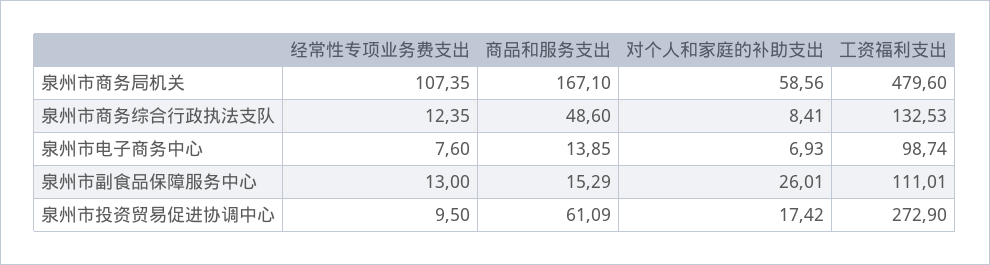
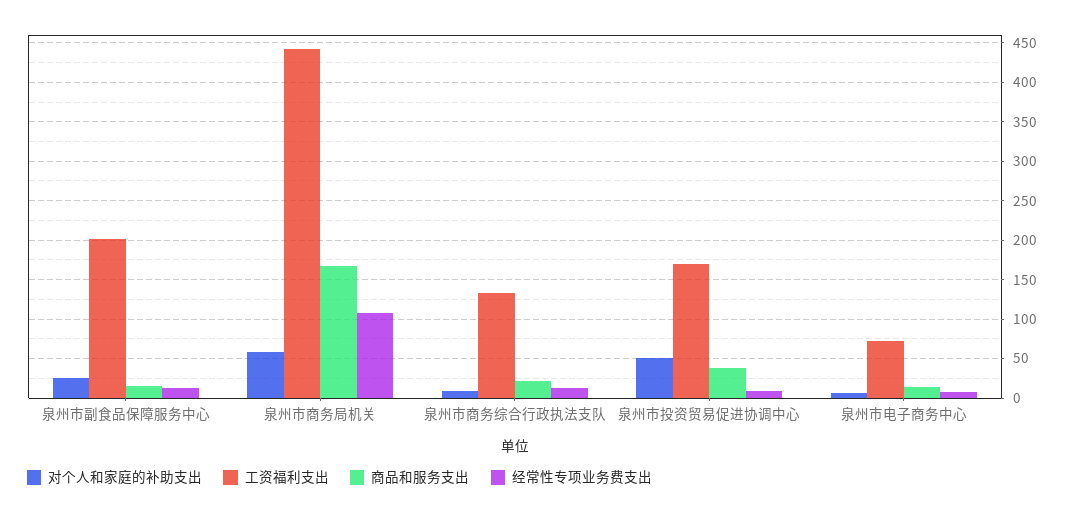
工资福利支出, 泉州市商务局机关: 479.6 -> 440
商品和服务支出, 泉州市商务综合行政执法支队: 48.6 -> 20
工资福利支出, 泉州市电子商务中心: 98.74 -> 70
工资福利支出, 泉州市副食品保障服务中心: 111.01 -> 200
商品和服务支出, 泉州市投资贸易促进协调中心: 61.09 -> 40
对个人和家庭的补助支出, 泉州市投资贸易促进协调中心: 17.42 -> 50
工资福利支出, 泉州市投资贸易促进协调中心: 272.9 -> 170

